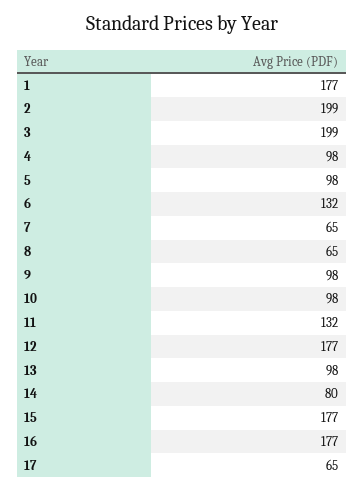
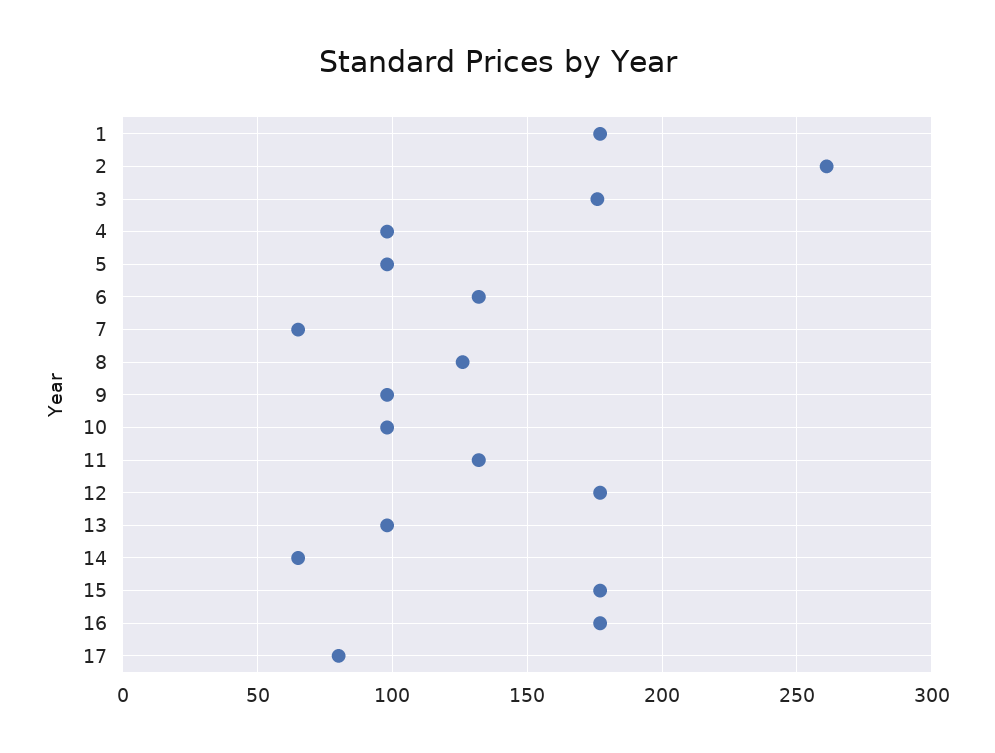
2: 199 -> 260
3: 199 -> 175
8: 65 -> 125
14: 80 -> 65
17: 65 -> 80

